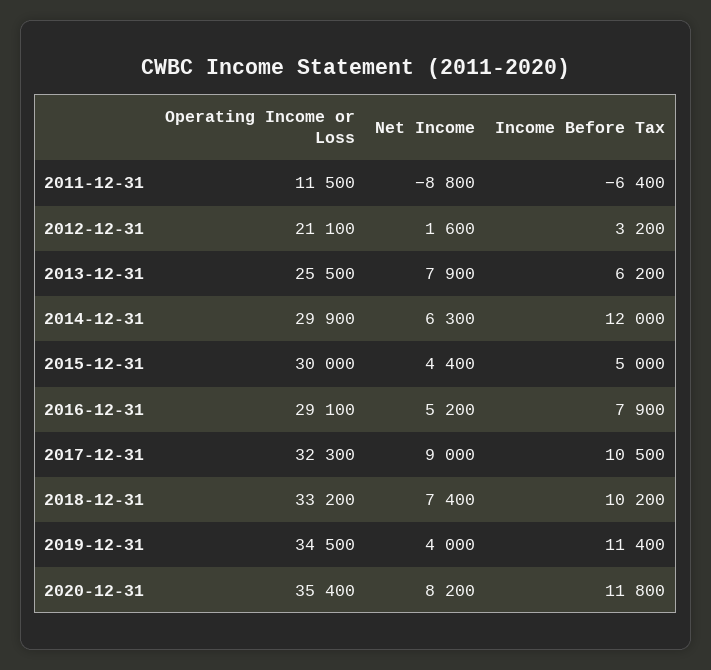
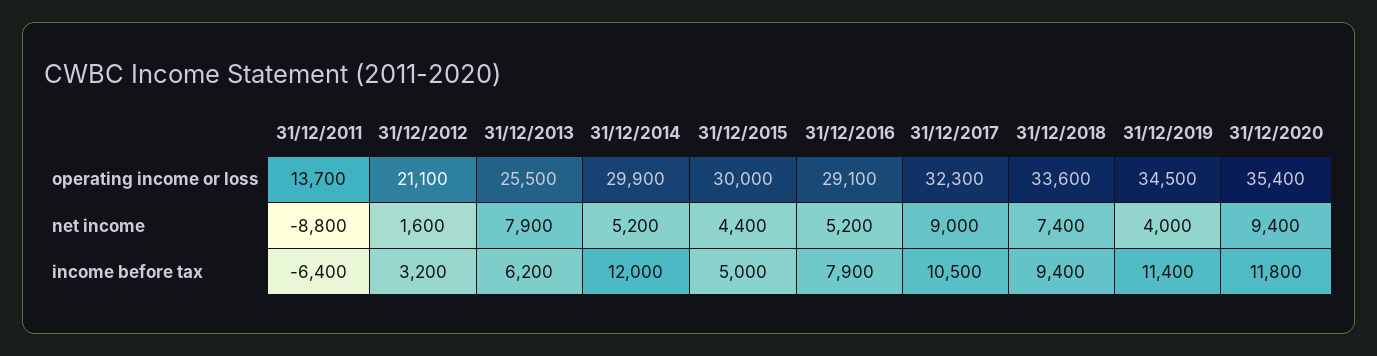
Operating Income or Loss, 2011-12-31: 11500 -> 13700
Net Income, 2014-12-31: 6300 -> 5200
Operating Income or Loss, 2018-12-31: 33200 -> 33600
Income Before Tax, 2018-12-31: 10200 -> 9400
Net Income, 2020-12-31: 8200 -> 9400

